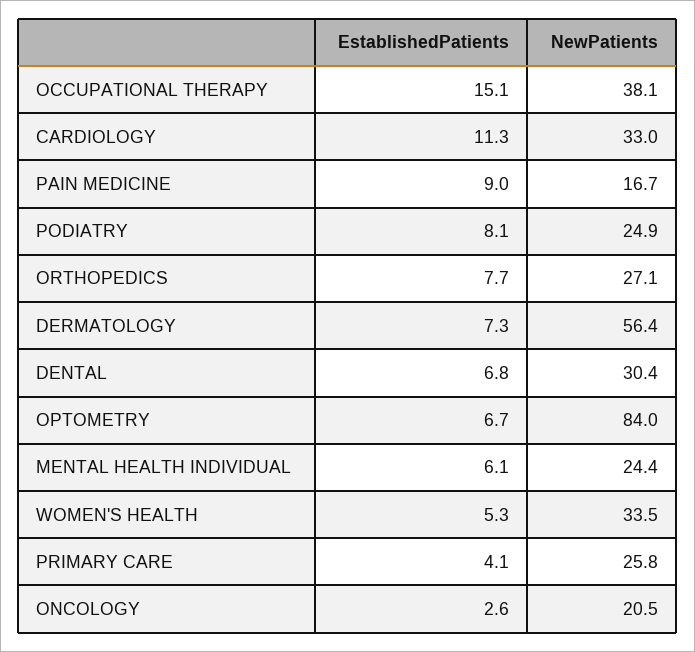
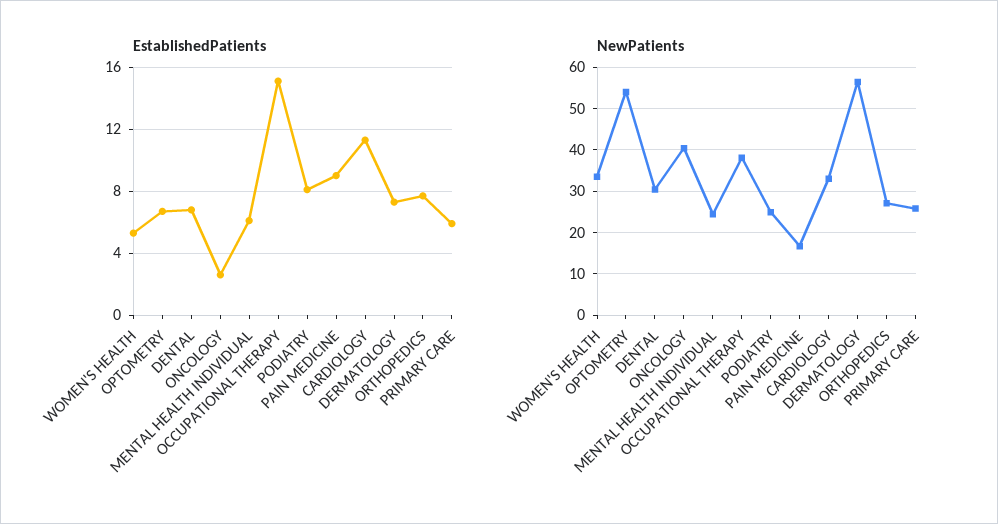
NewPatients, OPTOMETRY: 84 -> 54
EstablishedPatients, PRIMARY CARE: 4.1 -> 6
NewPatients, ONCOLOGY: 20.5 -> 40

